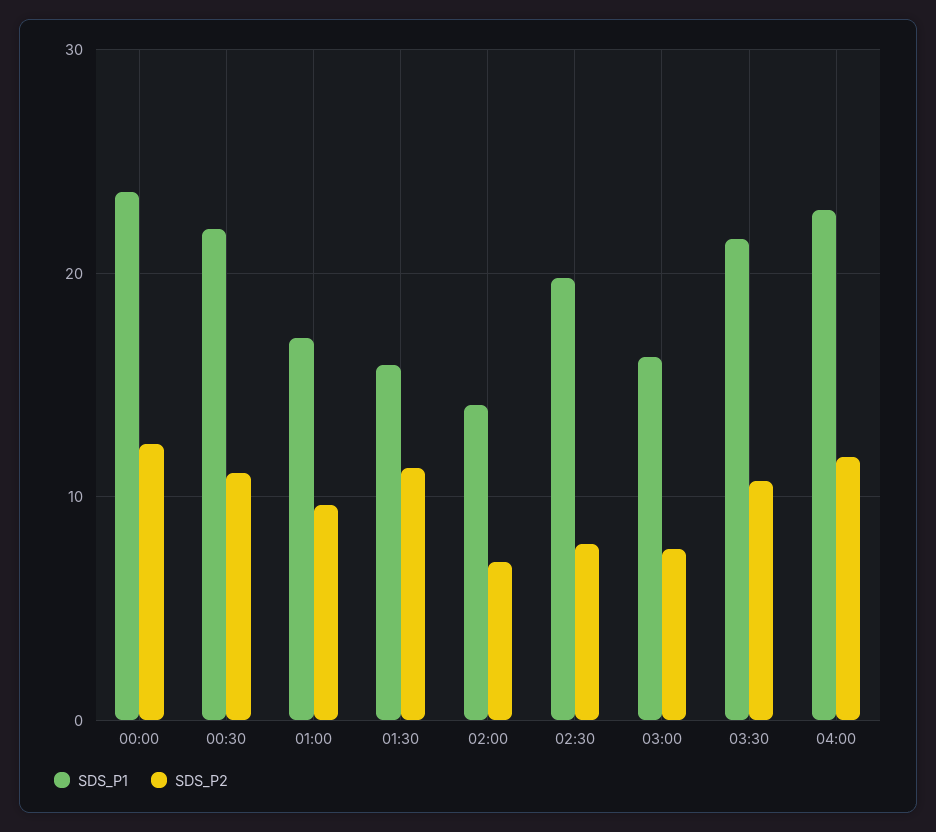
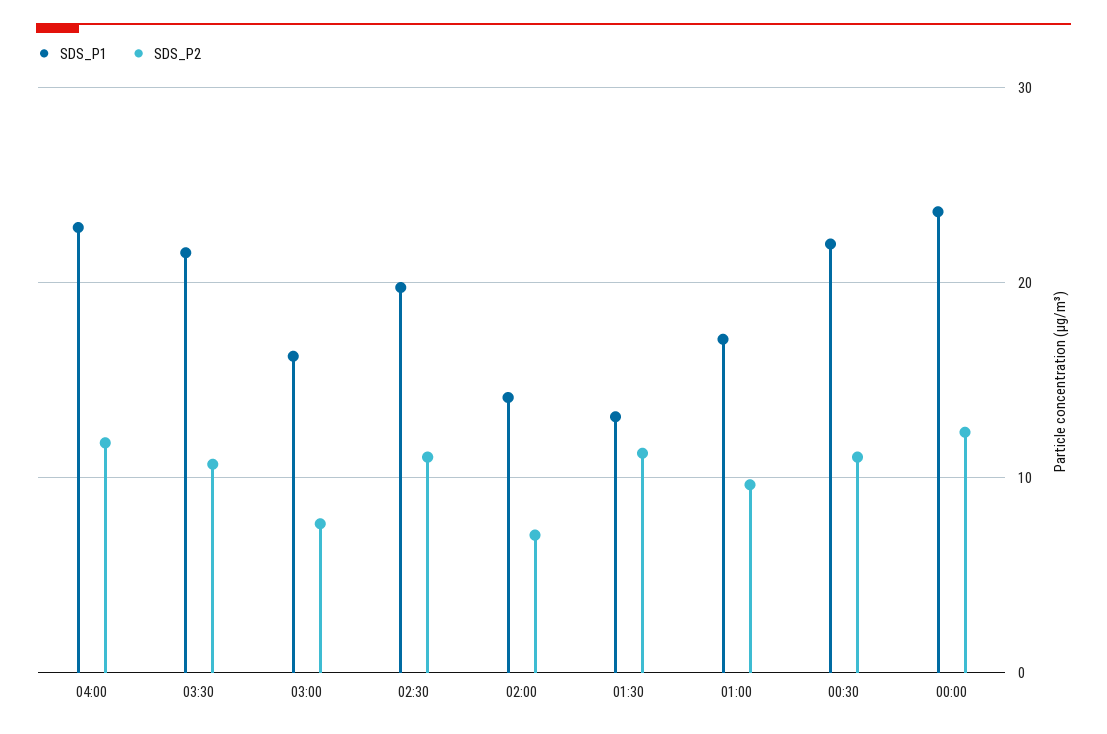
SDS_P1, 01:30: 16 -> 13
SDS_P2, 02:30: 8 -> 11

